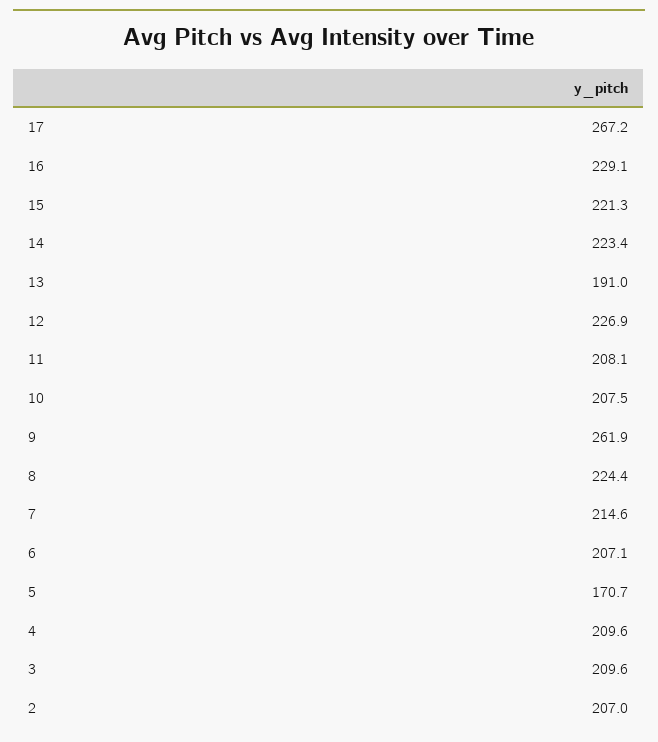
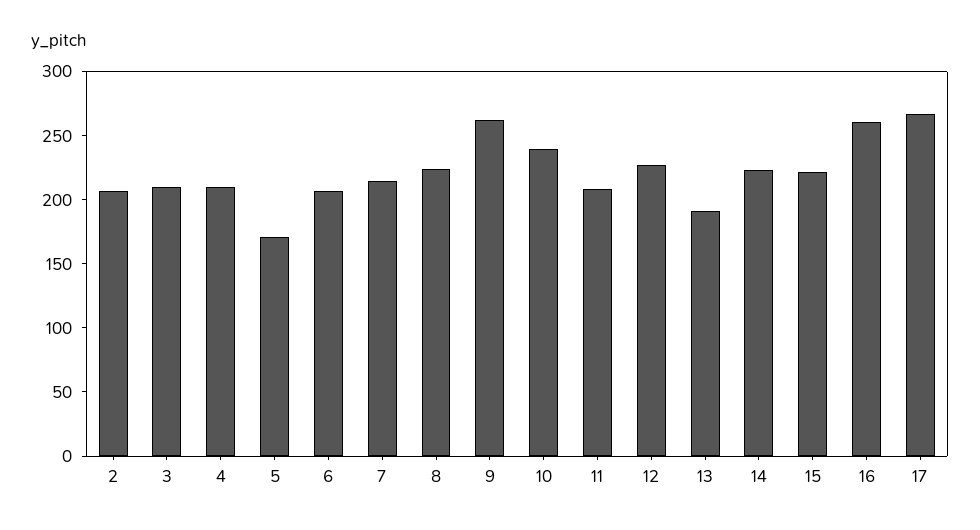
16: 229.1 -> 260
10: 207.5 -> 240

